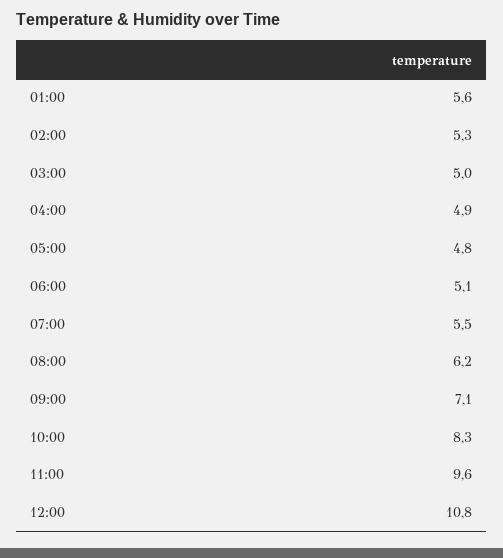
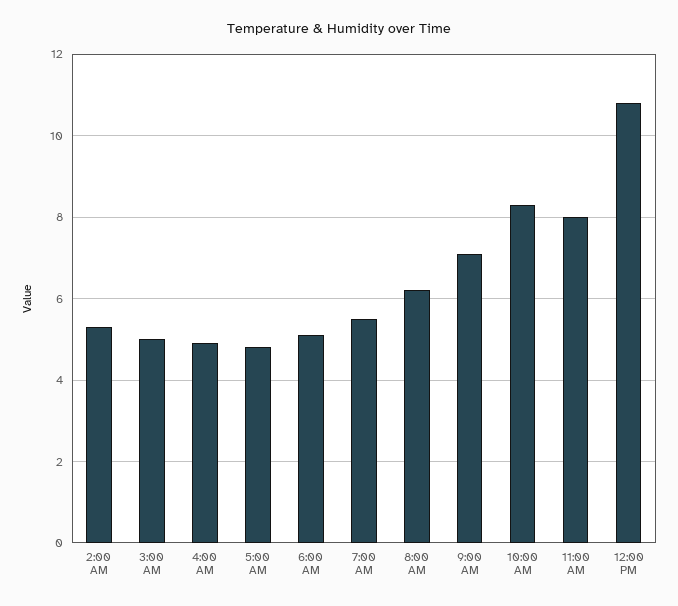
01:00: 5.6 -> none
11:00: 9.6 -> 8

